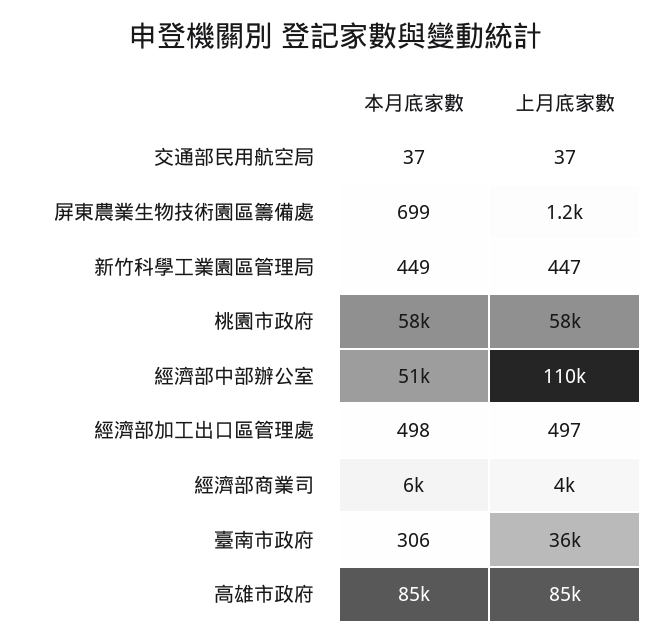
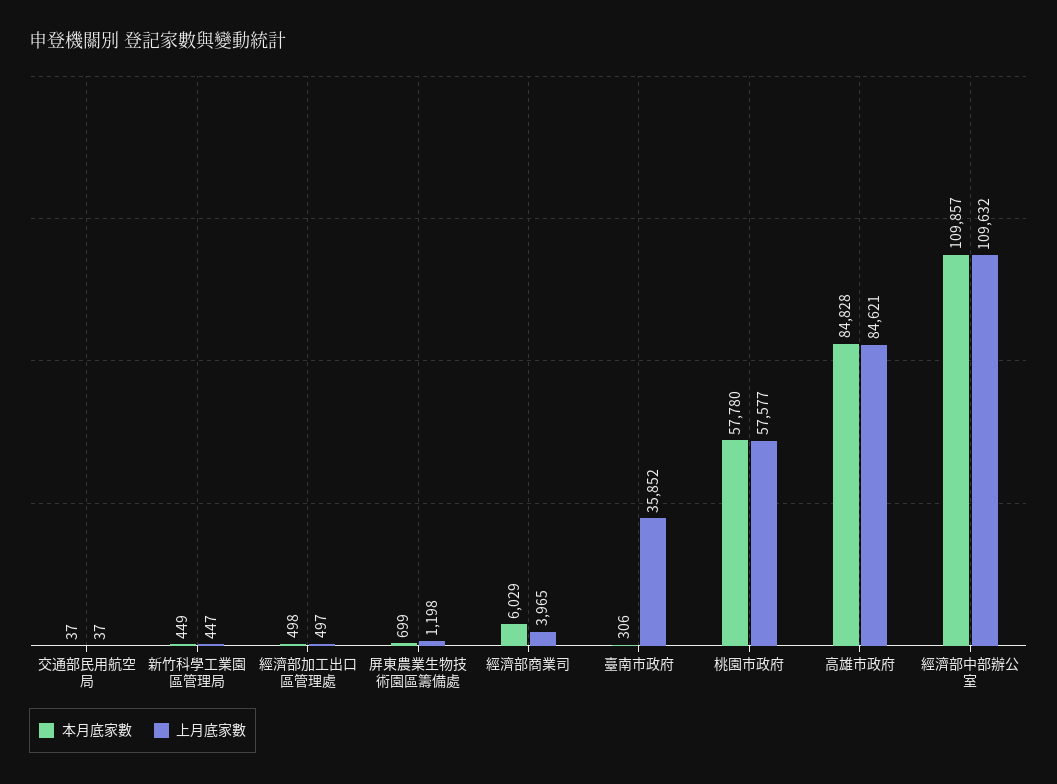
本月底家數, 經濟部中部辦公室: 51000 -> 109857

